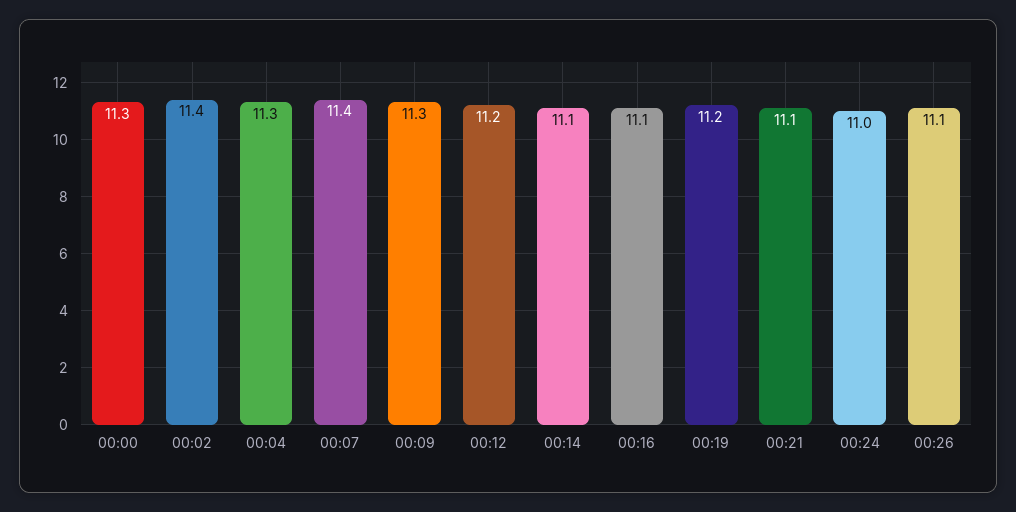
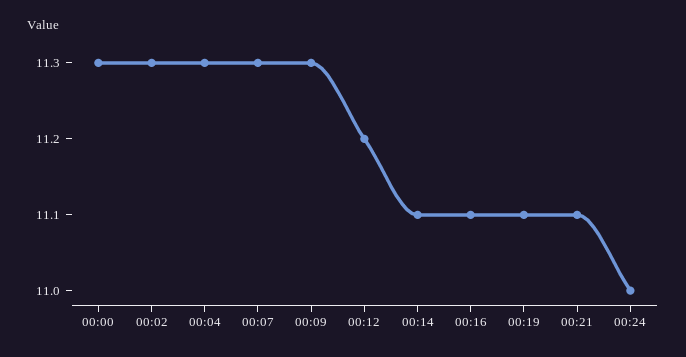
00:02: 11.4 -> 11.3
00:07: 11.4 -> 11.3
00:19: 11.2 -> 11.1
00:26: 11.1 -> none

